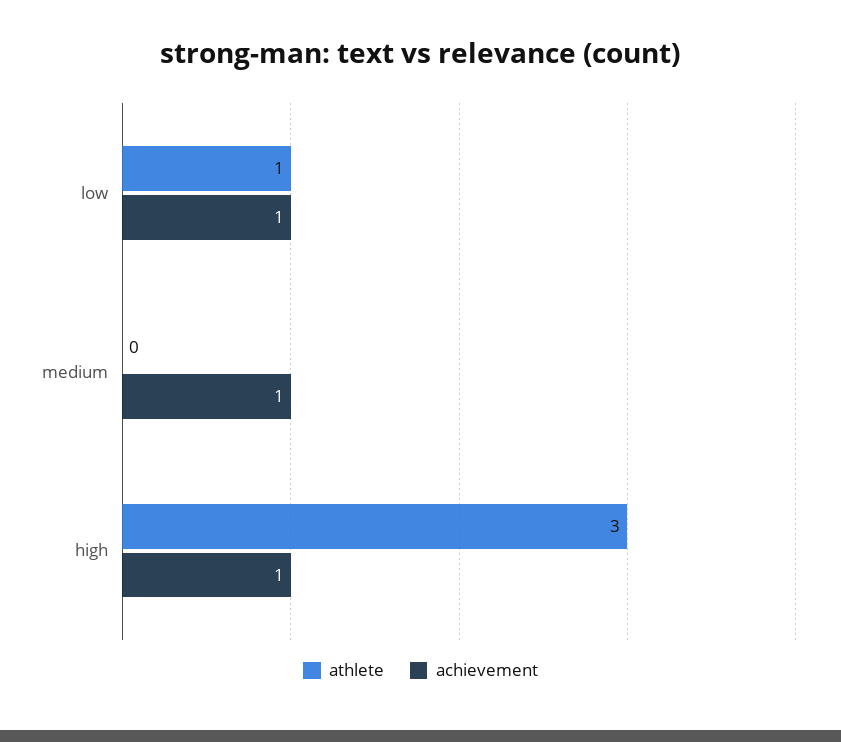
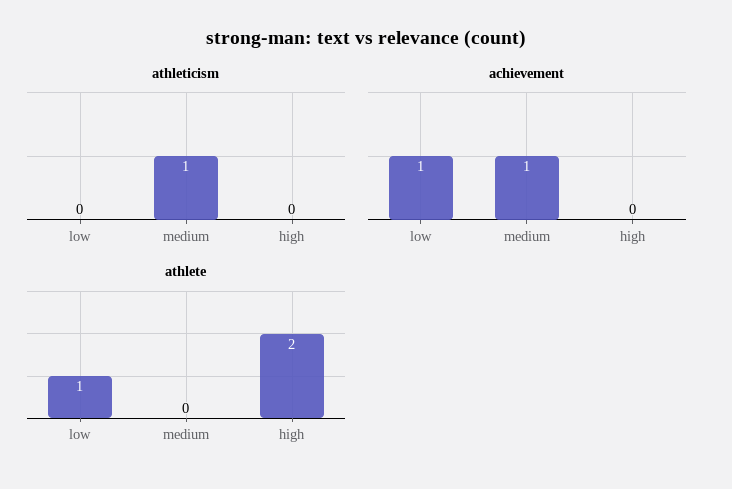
athlete, high: 3 -> 2
achievement, high: 1 -> 0
athleticism, low: none -> 0
athleticism, medium: none -> 1
athleticism, high: none -> 0

